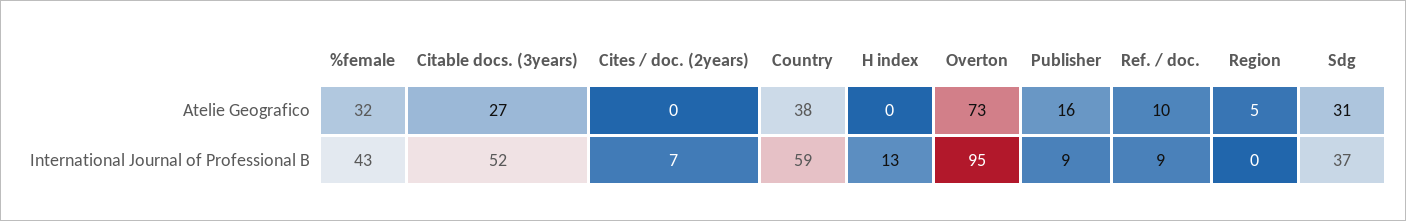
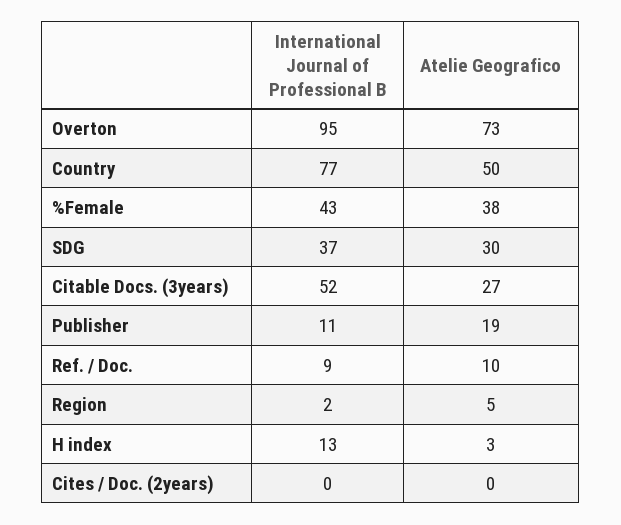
%female, Atelie Geografico: 32 -> 38
Country, Atelie Geografico: 38 -> 50
H index, Atelie Geografico: 0 -> 3
Publisher, Atelie Geografico: 16 -> 19
Sdg, Atelie Geografico: 31 -> 30
Cites / doc. (2years), International Journal of Professional B: 7 -> 0
Country, International Journal of Professional B: 59 -> 77
Publisher, International Journal of Professional B: 9 -> 11
Region, International Journal of Professional B: 0 -> 2

